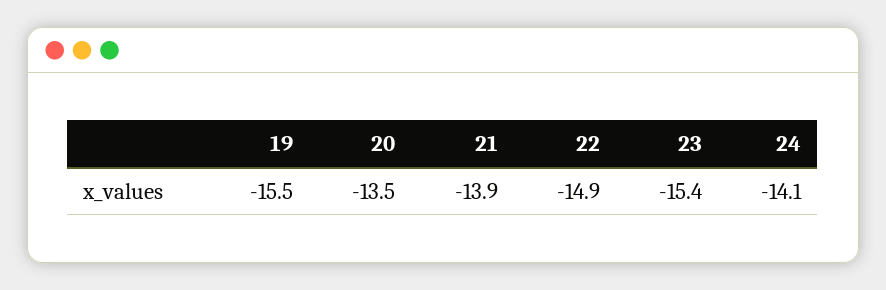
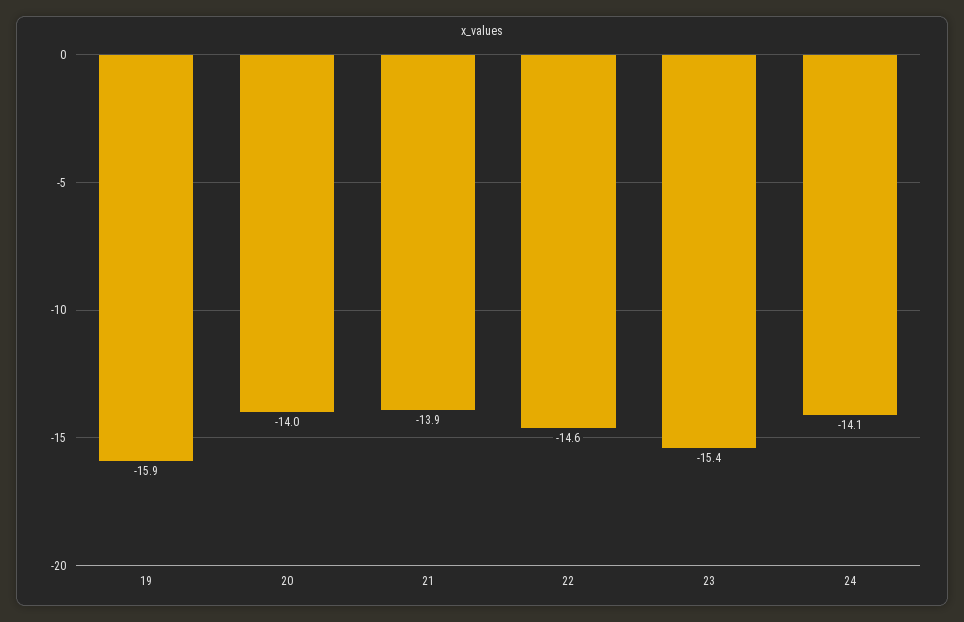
19: -15.5 -> -15.9
20: -13.5 -> -14
22: -14.9 -> -14.6

